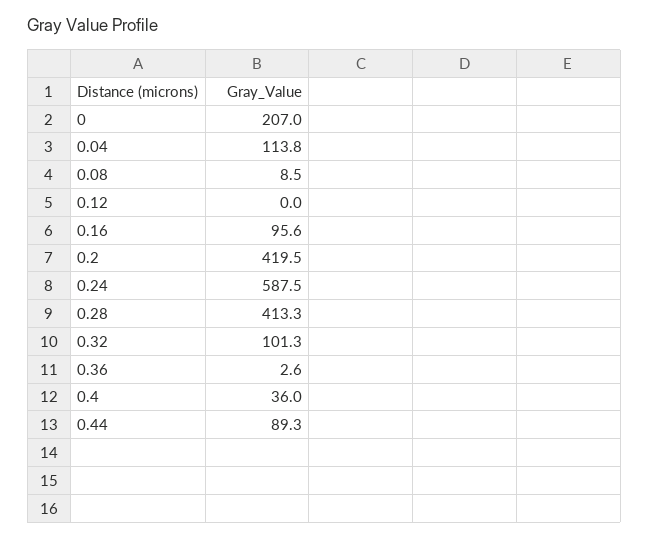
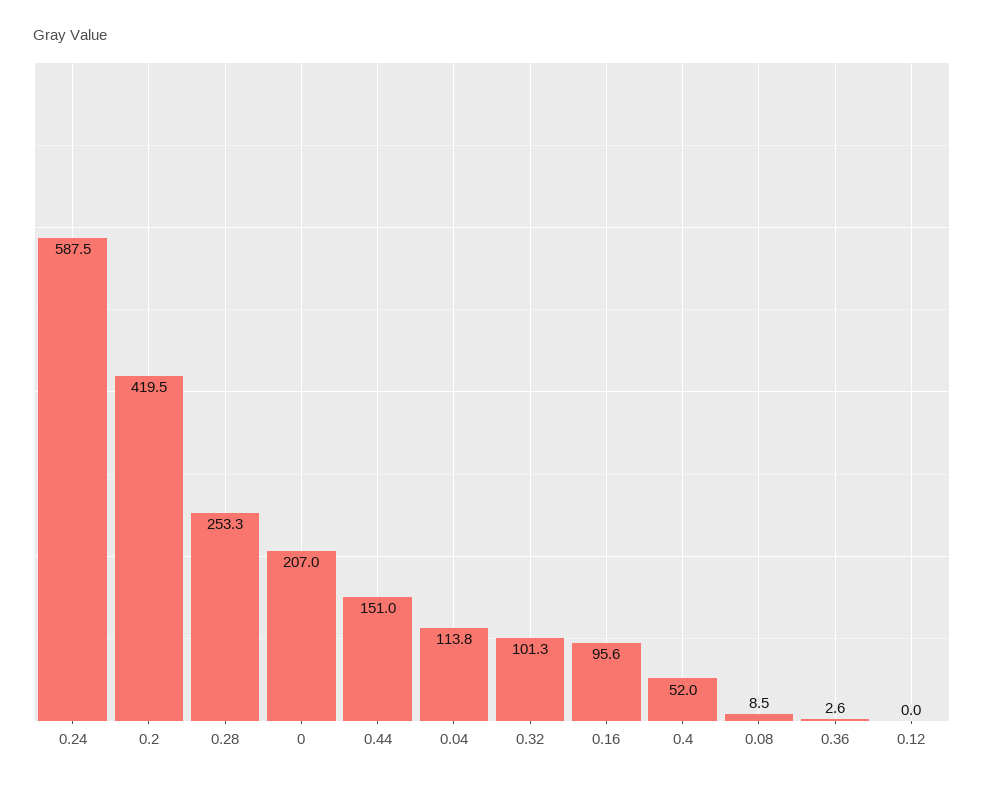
0.28: 413.3 -> 253.3
0.4: 36 -> 52
0.44: 89.3 -> 151

